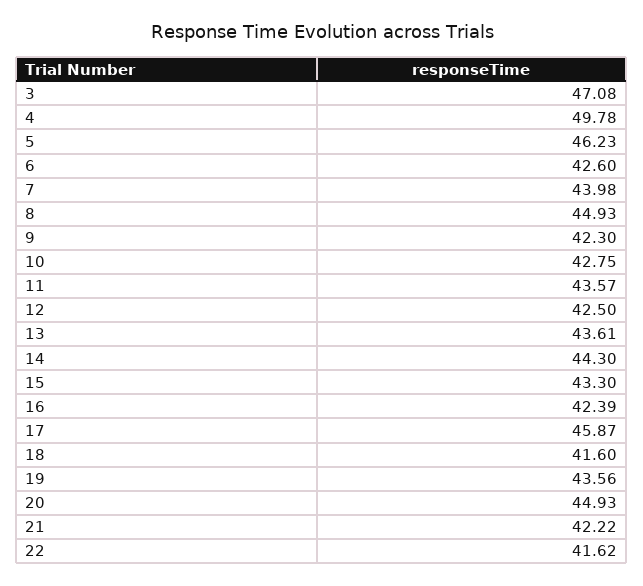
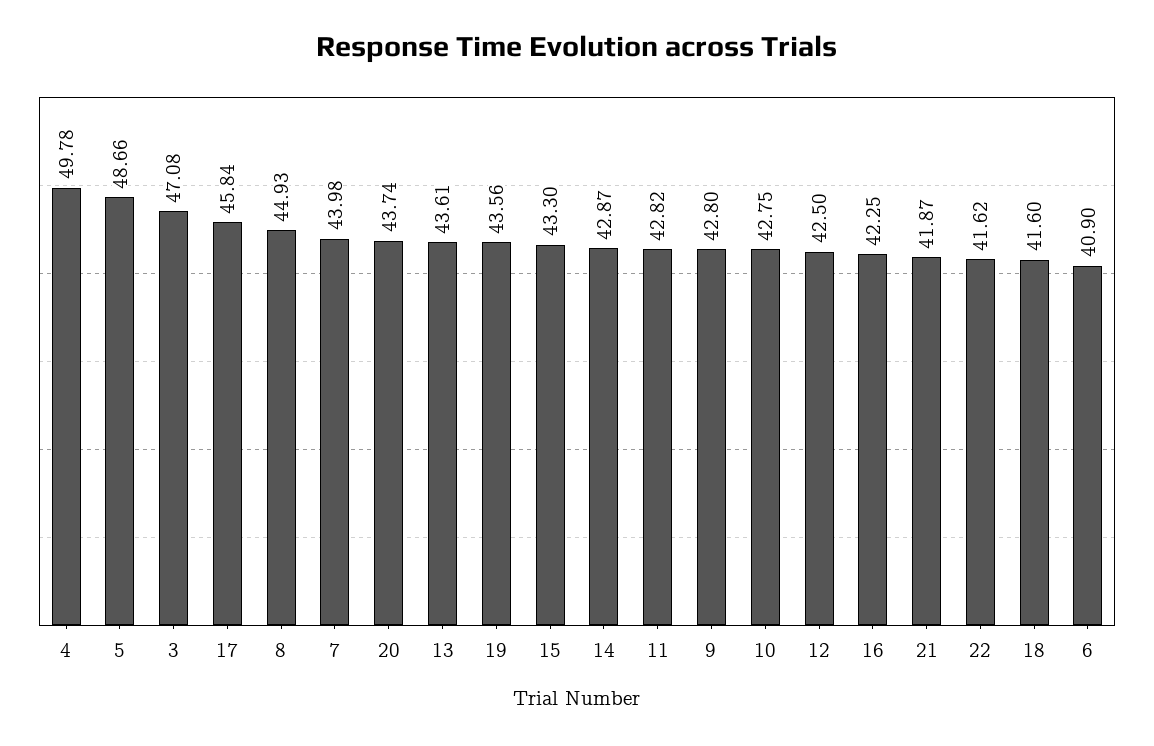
5: 46.23 -> 48.66
6: 42.6 -> 40.9
9: 42.3 -> 42.8
11: 43.57 -> 42.82
14: 44.3 -> 42.87
16: 42.39 -> 42.25
17: 45.87 -> 45.84
20: 44.93 -> 43.74
21: 42.22 -> 41.87

